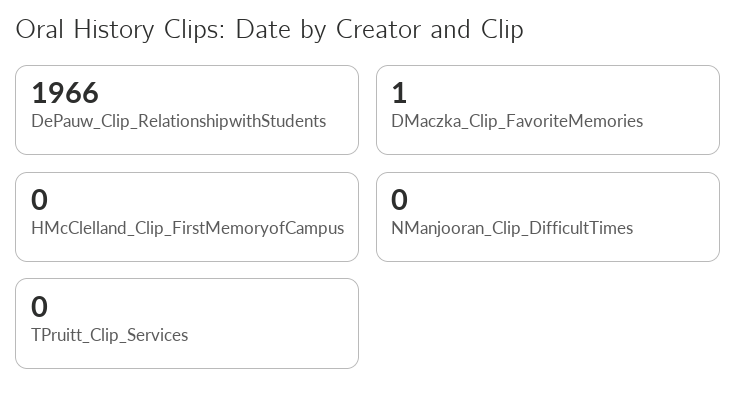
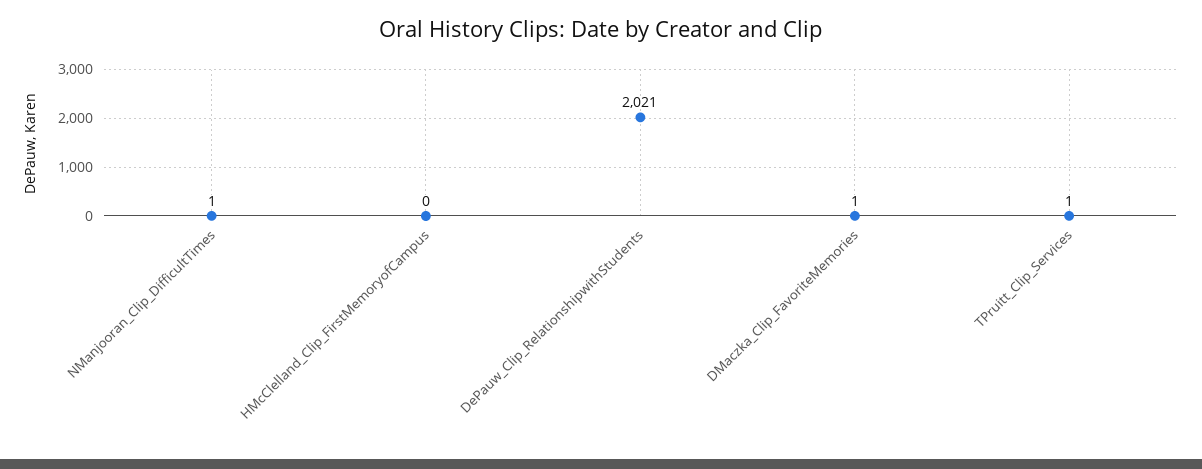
DePauw_Clip_RelationshipwithStudents: 1966 -> 2021
NManjooran_Clip_DifficultTimes: 0 -> 1
TPruitt_Clip_Services: 0 -> 1

